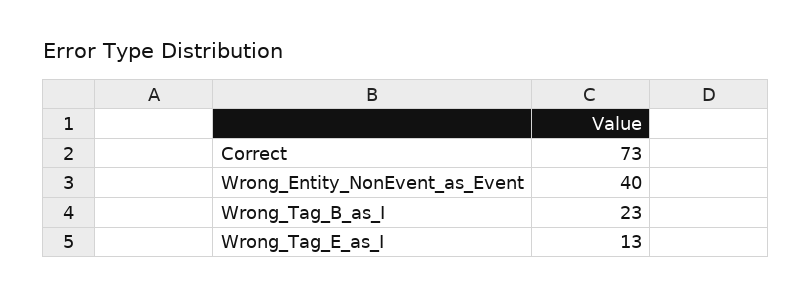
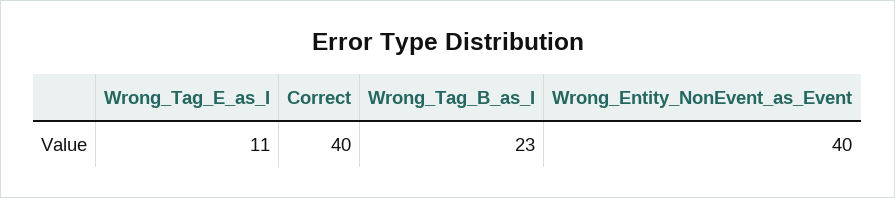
Correct: 73 -> 40
Wrong_Tag_E_as_I: 13 -> 11

